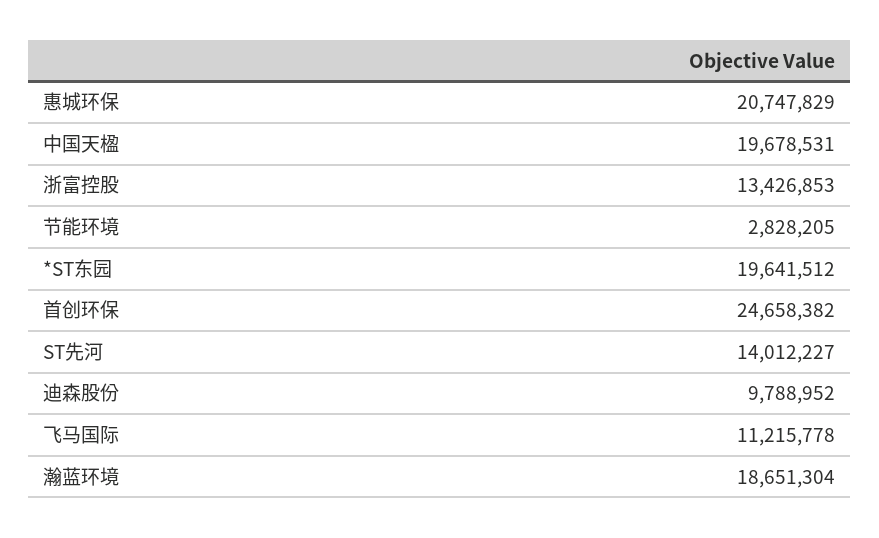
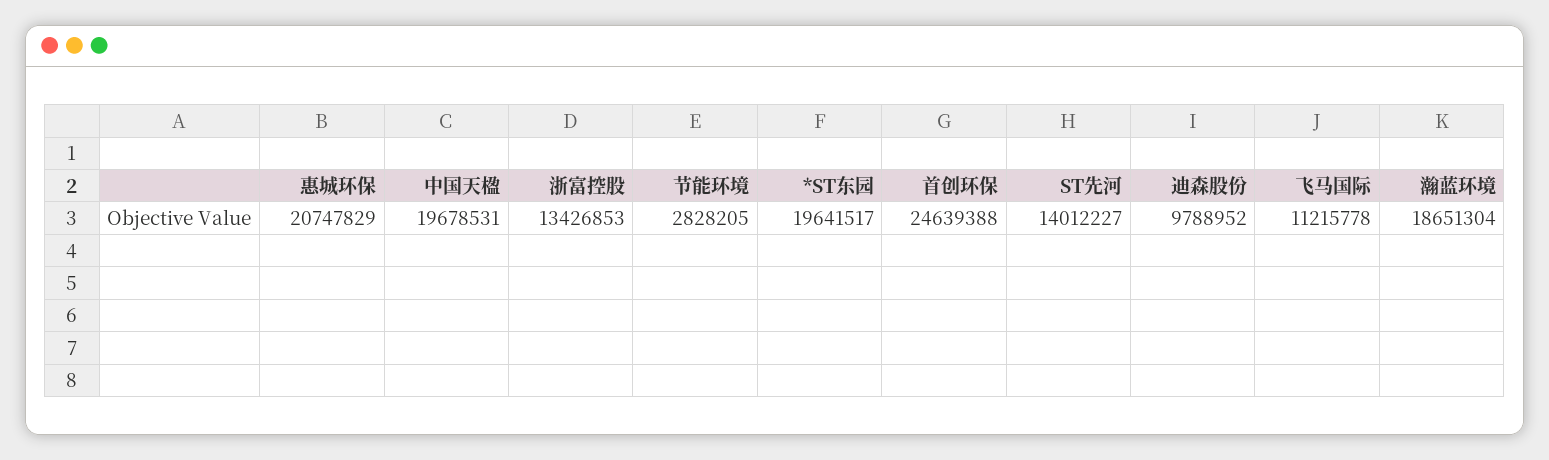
*ST东园: 19641512 -> 19641517
首创环保: 24658382 -> 24639388

